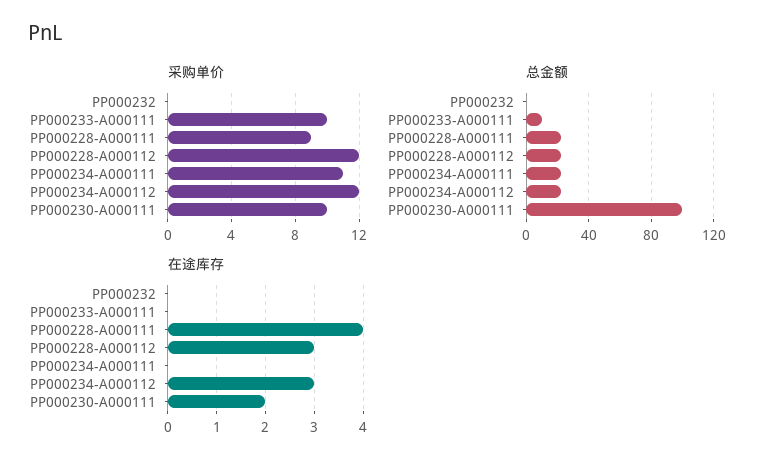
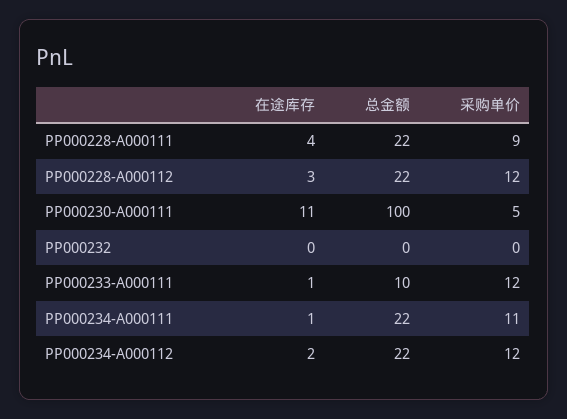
采购单价, PP000233-A000111: 10 -> 12
采购单价, PP000230-A000111: 10 -> 5
在途库存, PP000233-A000111: 0 -> 1
在途库存, PP000234-A000111: 0 -> 1
在途库存, PP000234-A000112: 3 -> 2
在途库存, PP000230-A000111: 2 -> 11

